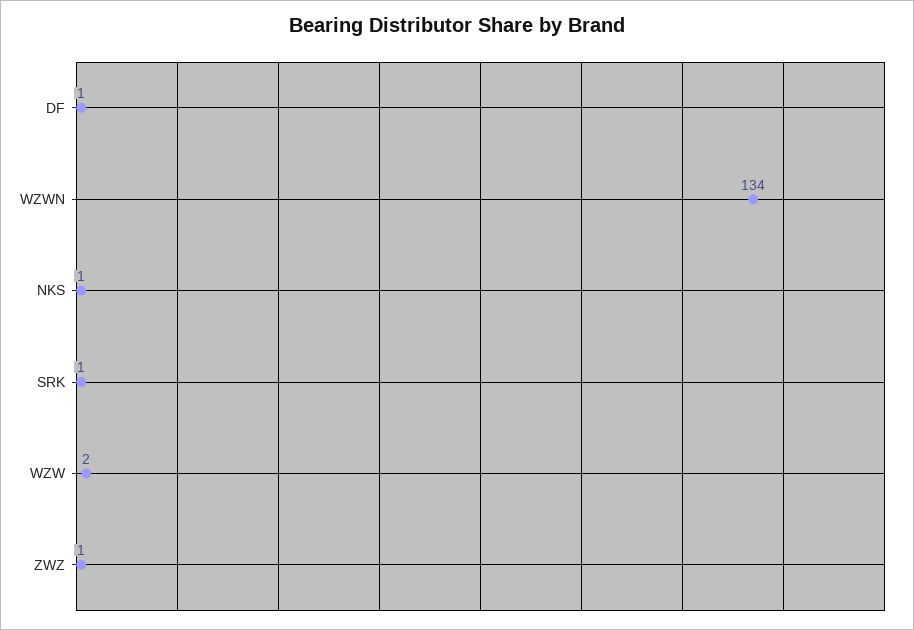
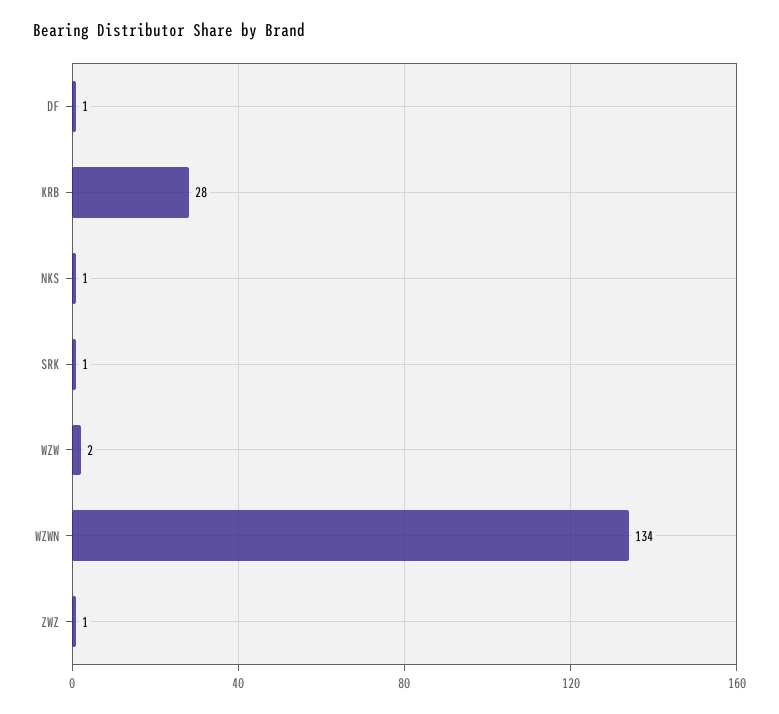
KRB: none -> 28

